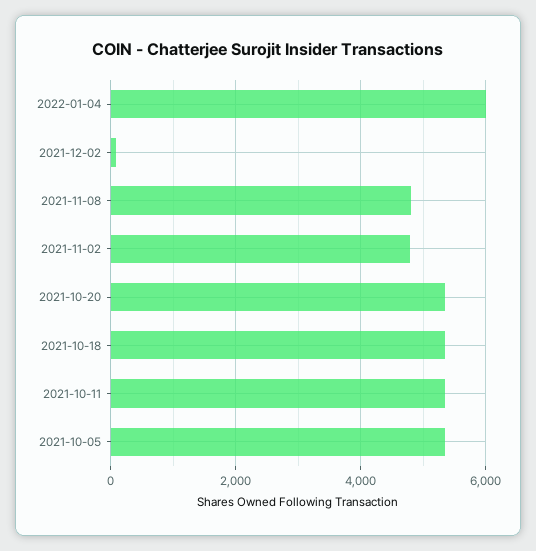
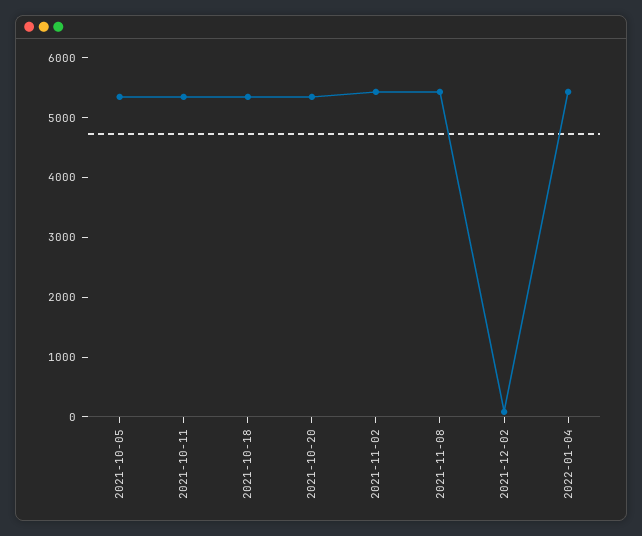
2022-01-04: 6000 -> 5400
2021-11-08: 4800 -> 5400
2021-11-02: 4800 -> 5400

